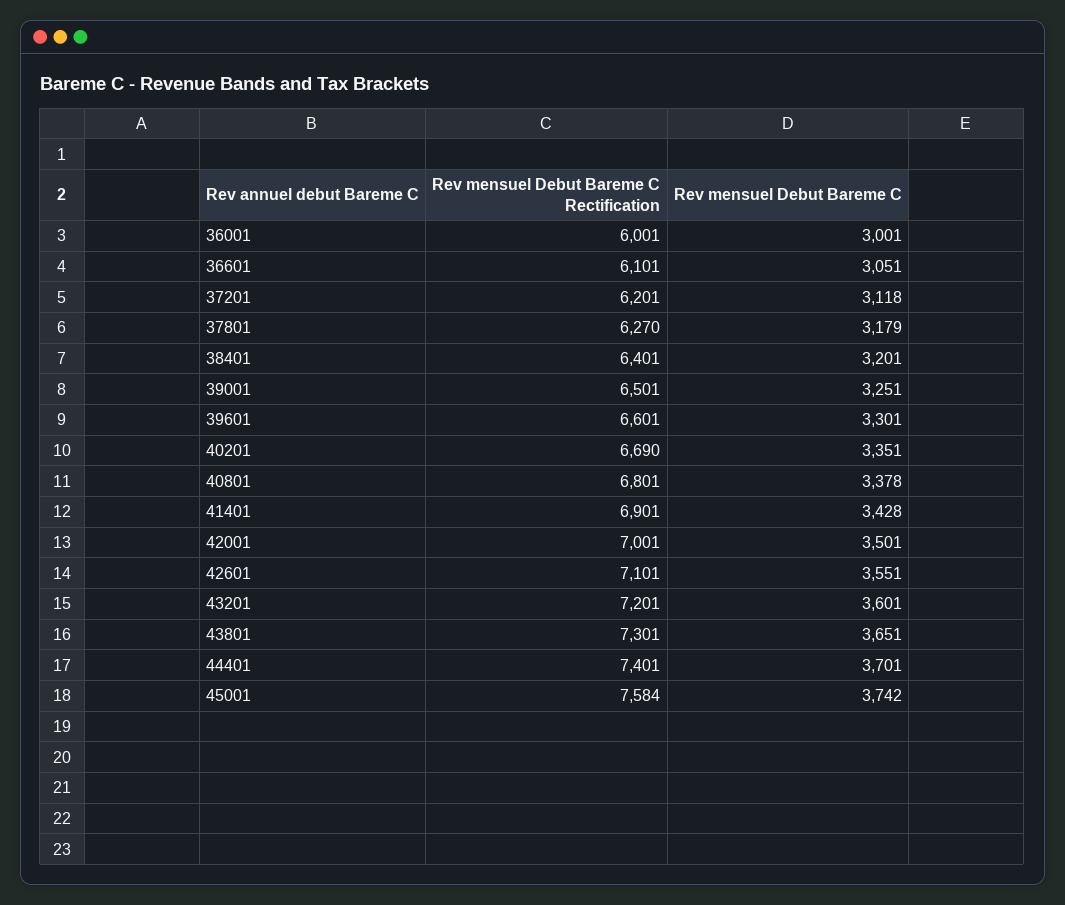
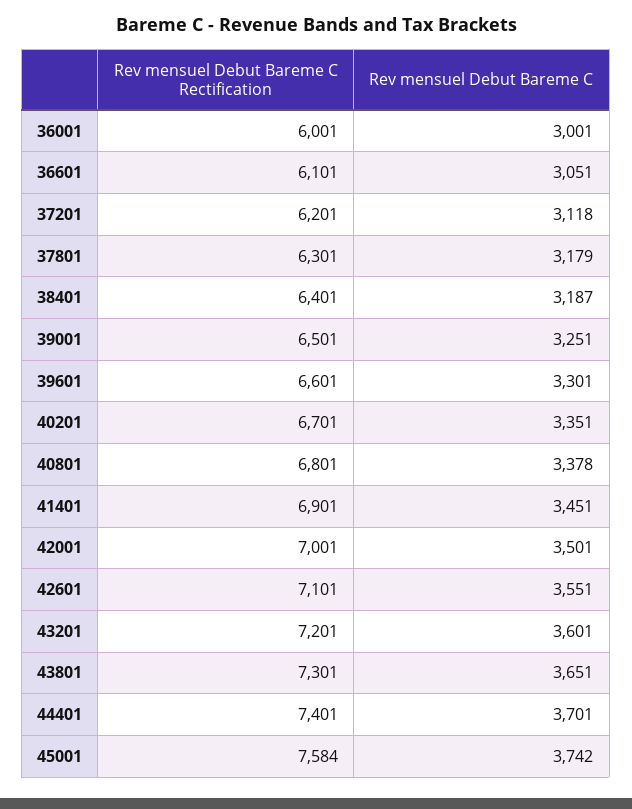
Rev mensuel Debut Bareme C Rectification, 37801: 6270 -> 6301
Rev mensuel Debut Bareme C, 38401: 3201 -> 3187
Rev mensuel Debut Bareme C Rectification, 40201: 6690 -> 6701
Rev mensuel Debut Bareme C, 41401: 3428 -> 3451

